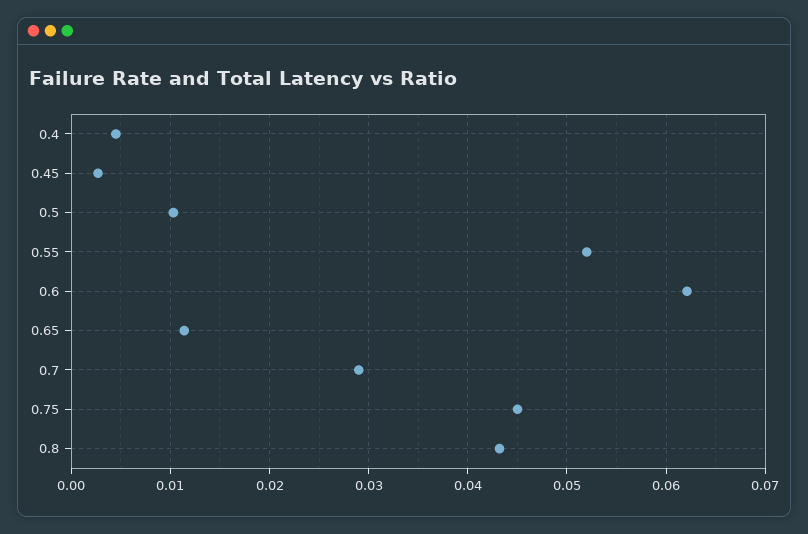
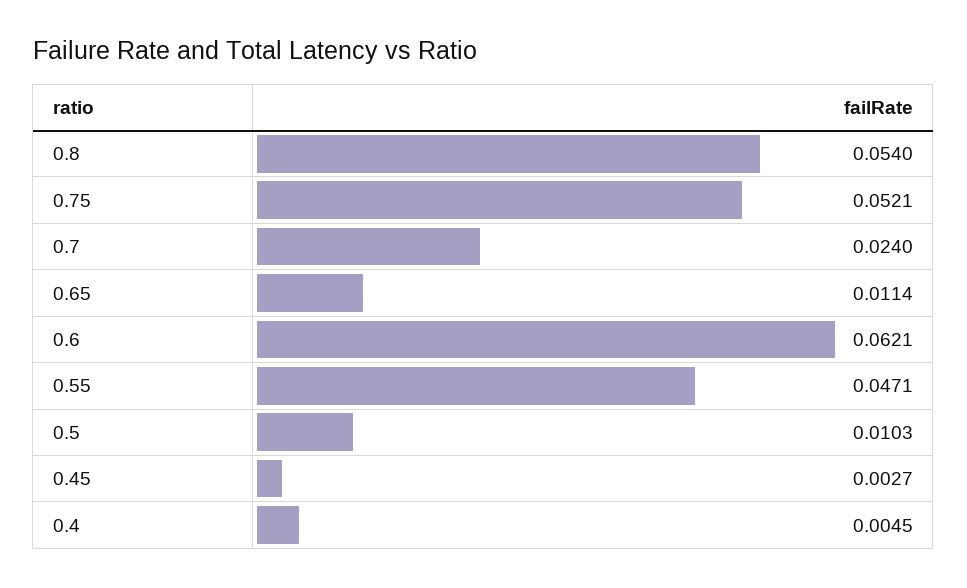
0.55: 0.052 -> 0.0471
0.7: 0.029 -> 0.024
0.75: 0.045 -> 0.0521
0.8: 0.043 -> 0.054

